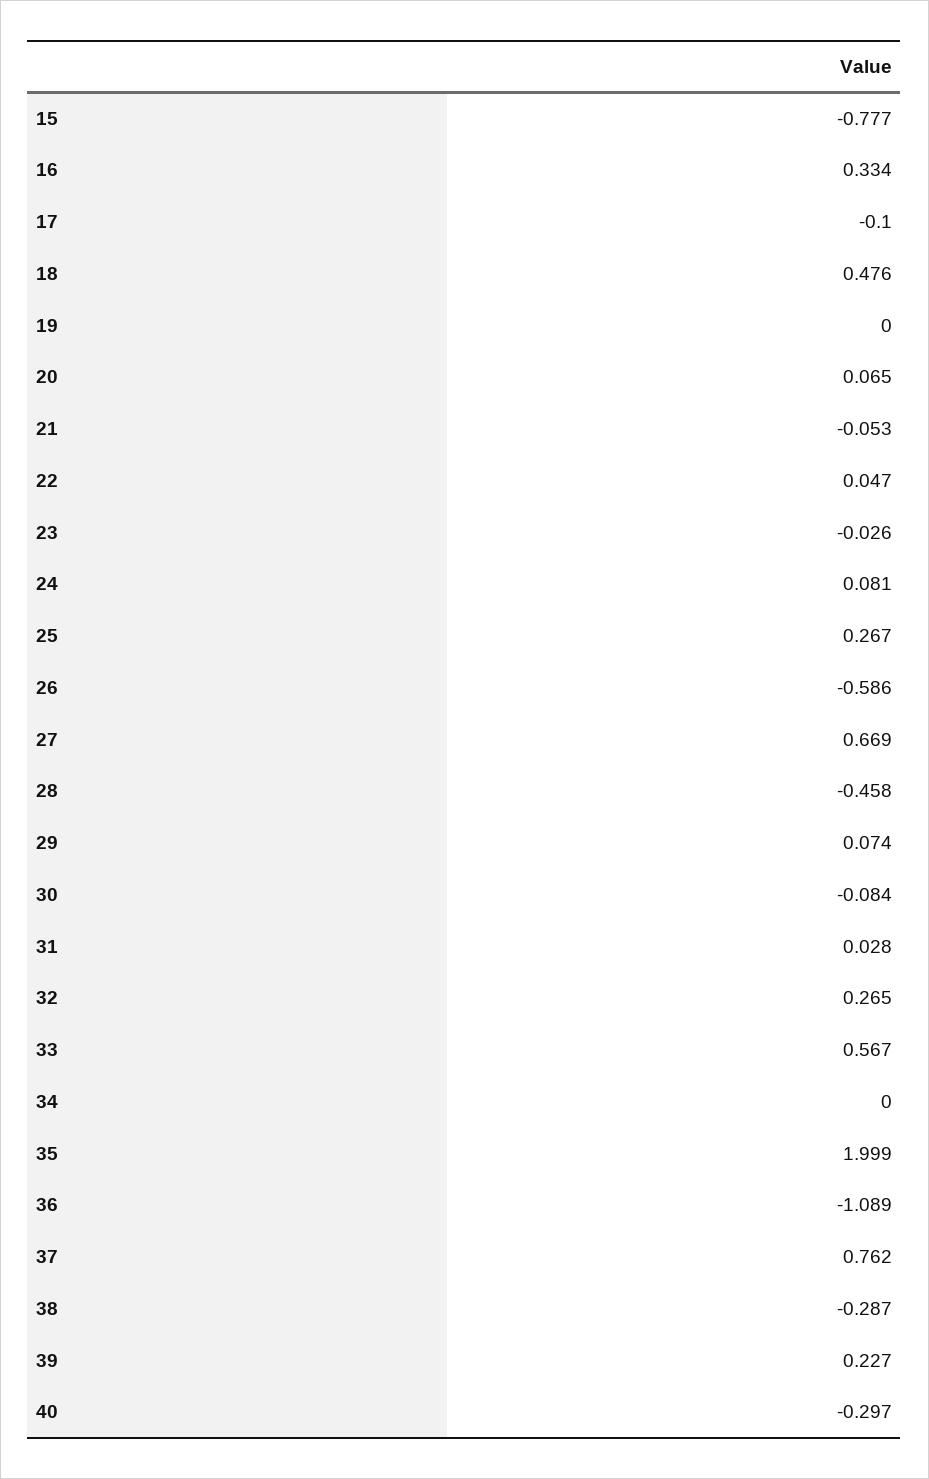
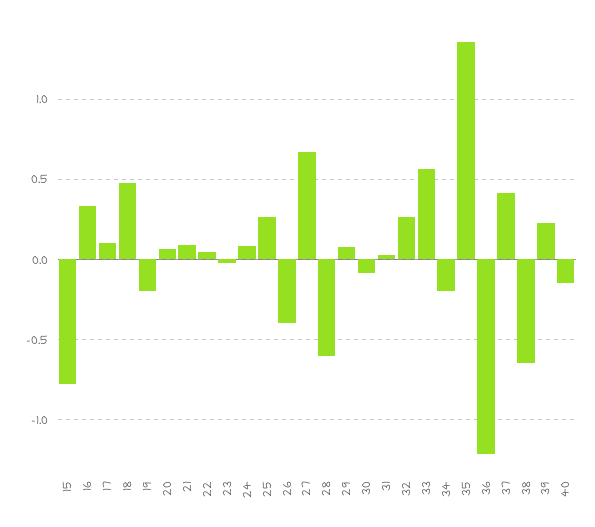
17: -0.1 -> 0.1
19: 0 -> -0.2
21: -0.053 -> 0.1
26: -0.586 -> -0.4
28: -0.458 -> -0.6
34: 0 -> -0.2
35: 1.999 -> 1.35
36: -1.089 -> -1.2
37: 0.762 -> 0.4
38: -0.287 -> -0.65
40: -0.297 -> -0.15

